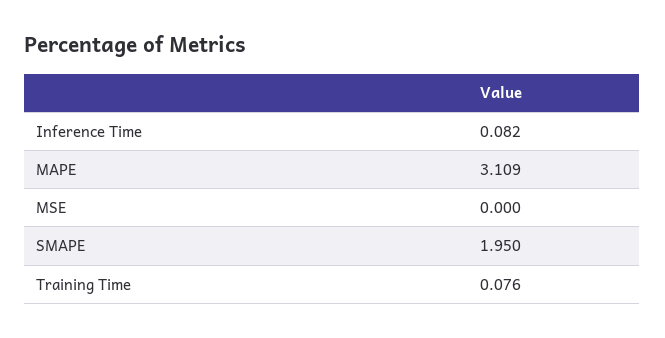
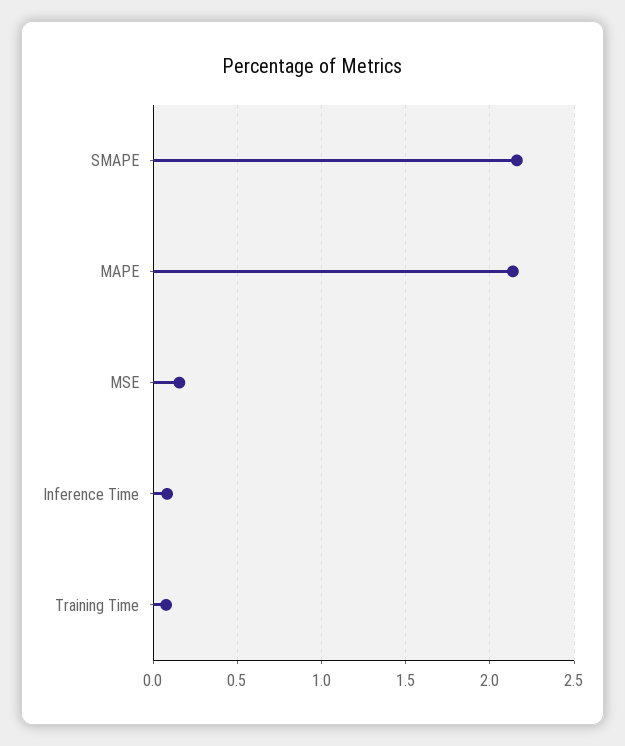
MAPE: 3.109 -> 2.15
MSE: 0 -> 0.15
SMAPE: 1.95 -> 2.15

